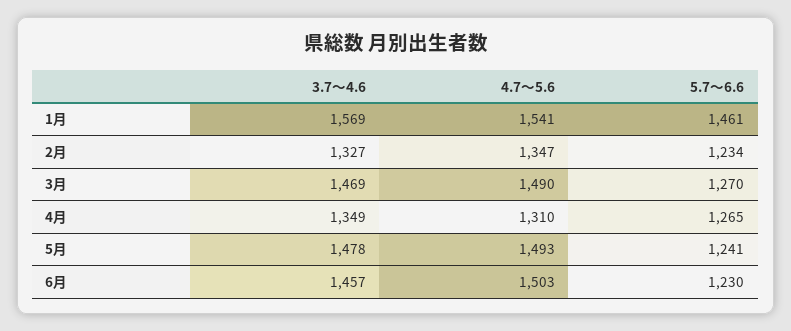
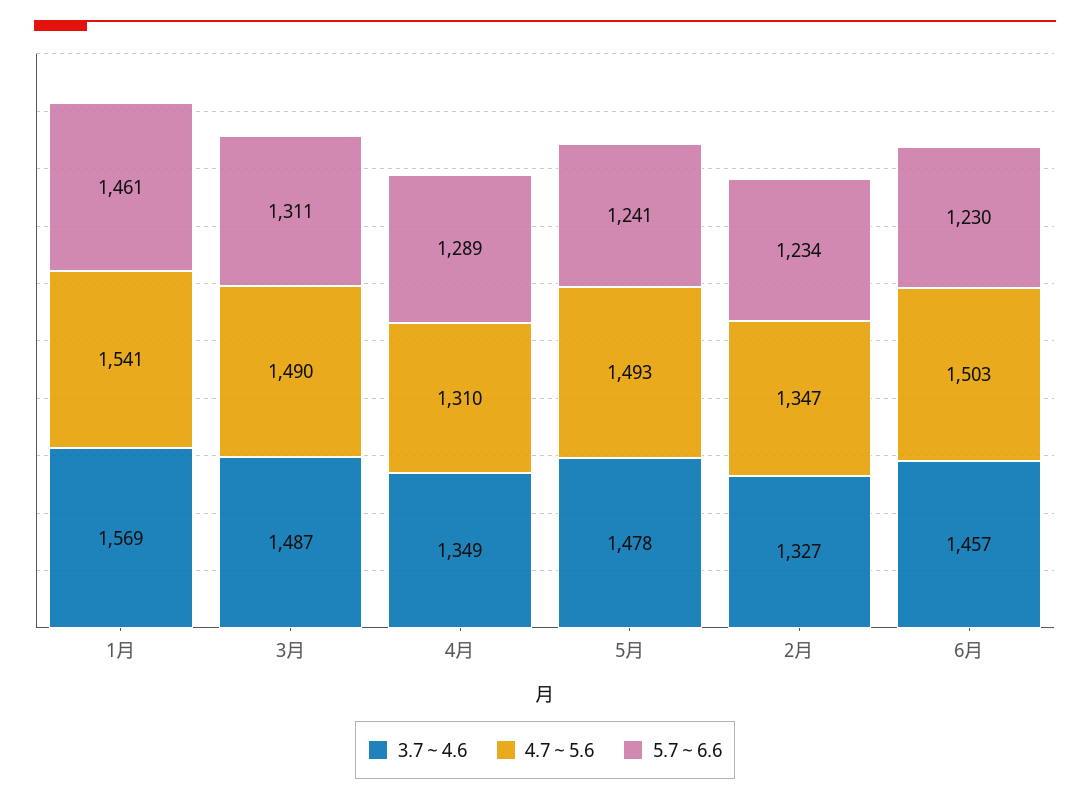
3.7～4.6, 3月: 1469 -> 1487
5.7～6.6, 3月: 1270 -> 1311
5.7～6.6, 4月: 1265 -> 1289

